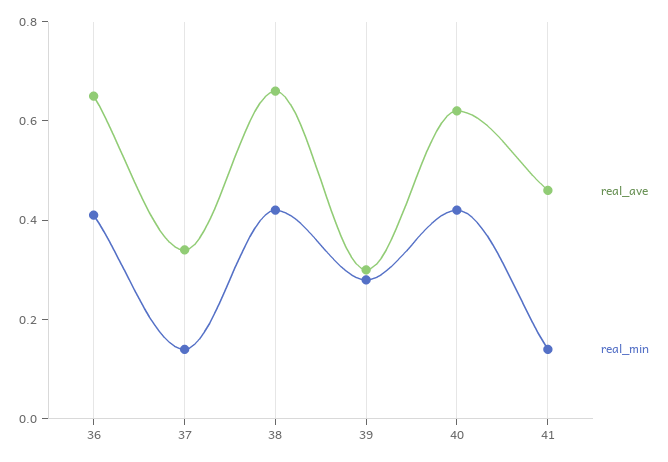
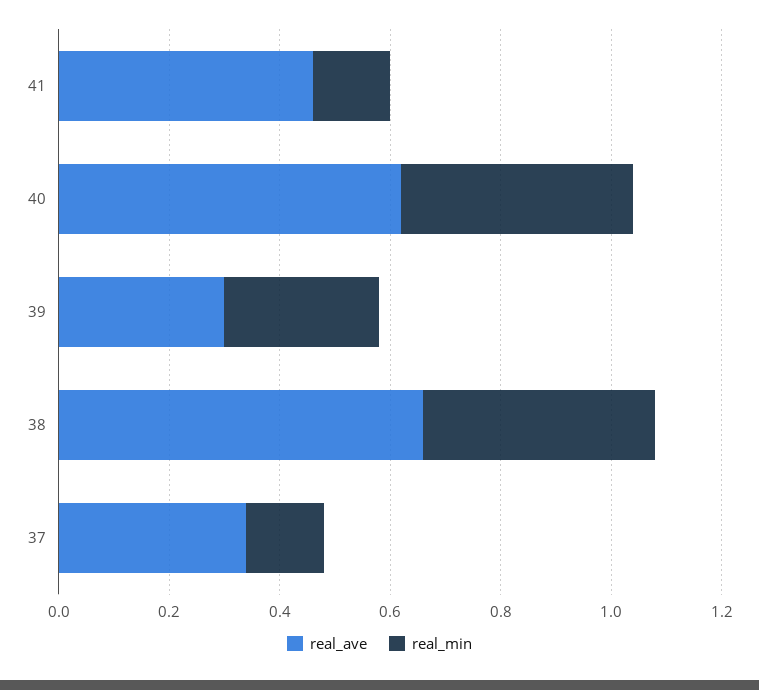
real_ave, 36: 0.65 -> none
real_min, 36: 0.4 -> none

